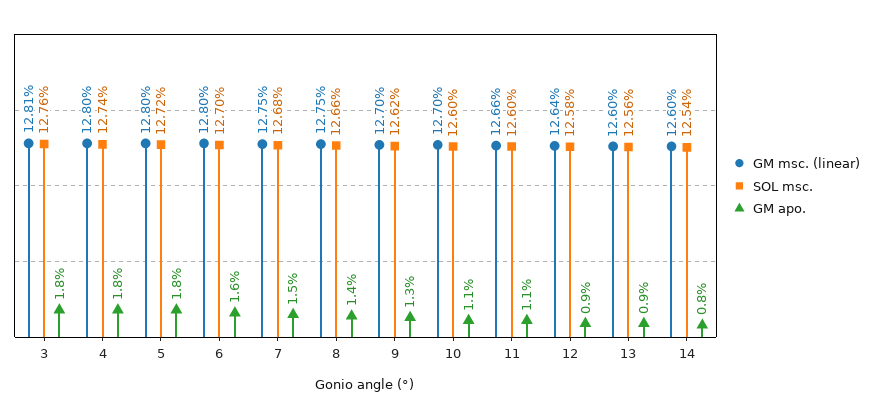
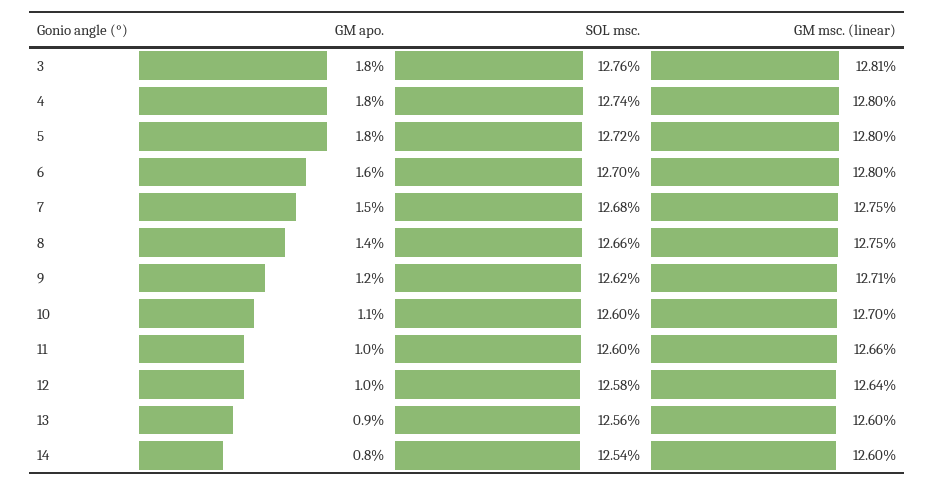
GM msc. (linear), 9: 12.7 -> 12.71
GM apo., 9: 1.3 -> 1.2
GM apo., 11: 1.1 -> 1
GM apo., 12: 0.9 -> 1

